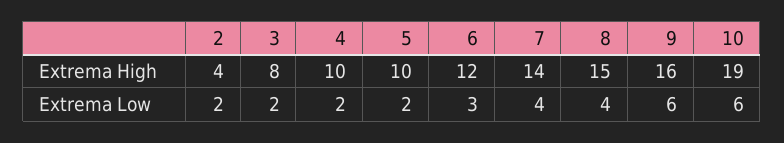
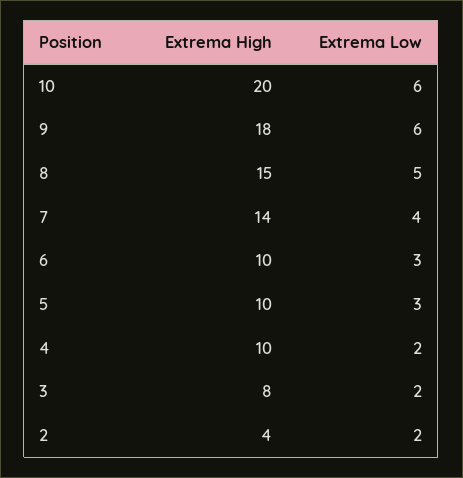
6, Extrema High: 12 -> 10
9, Extrema High: 16 -> 18
10, Extrema High: 19 -> 20
5, Extrema Low: 2 -> 3
8, Extrema Low: 4 -> 5

